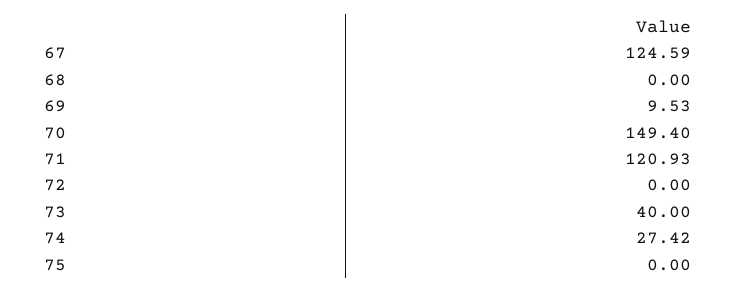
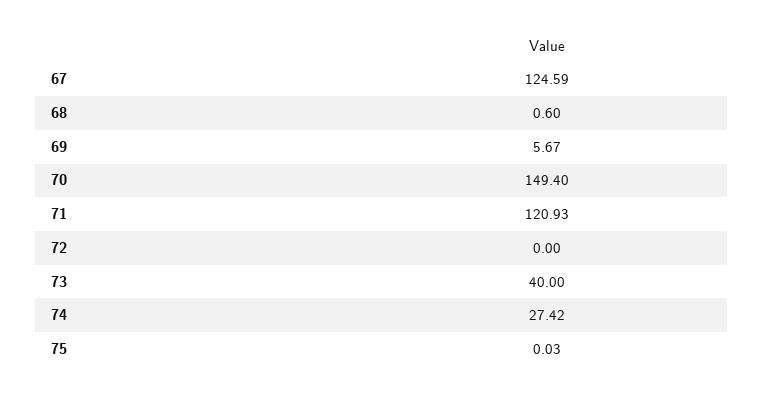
68: 0 -> 0.6
69: 9.53 -> 5.67
75: 0 -> 0.03

